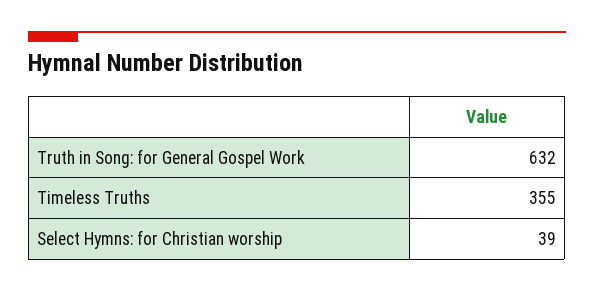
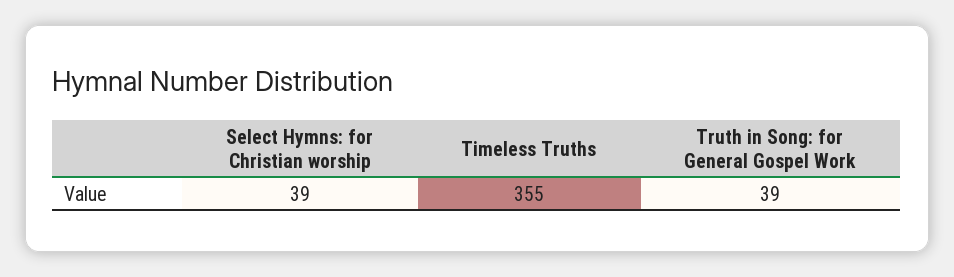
Truth in Song: for General Gospel Work: 632 -> 39

